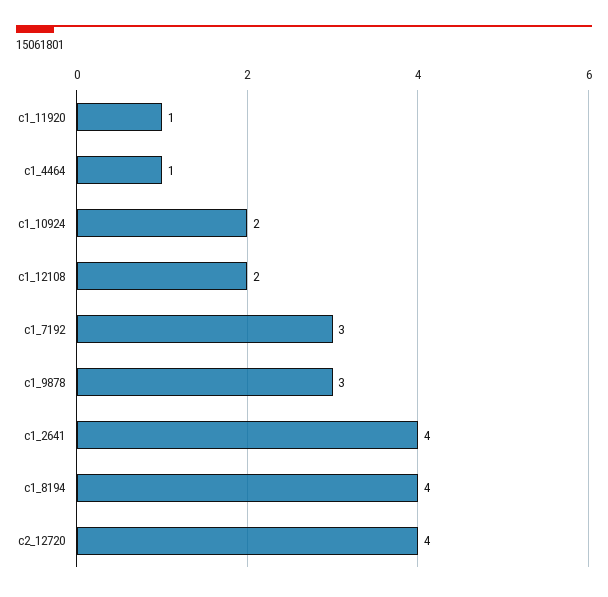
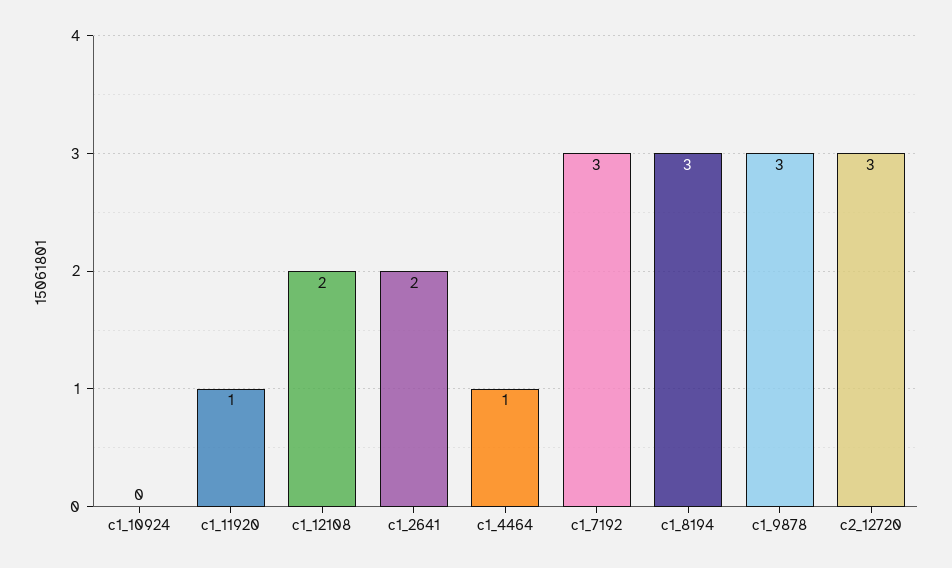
c1_10924: 2 -> 0
c1_2641: 4 -> 2
c1_8194: 4 -> 3
c2_12720: 4 -> 3

